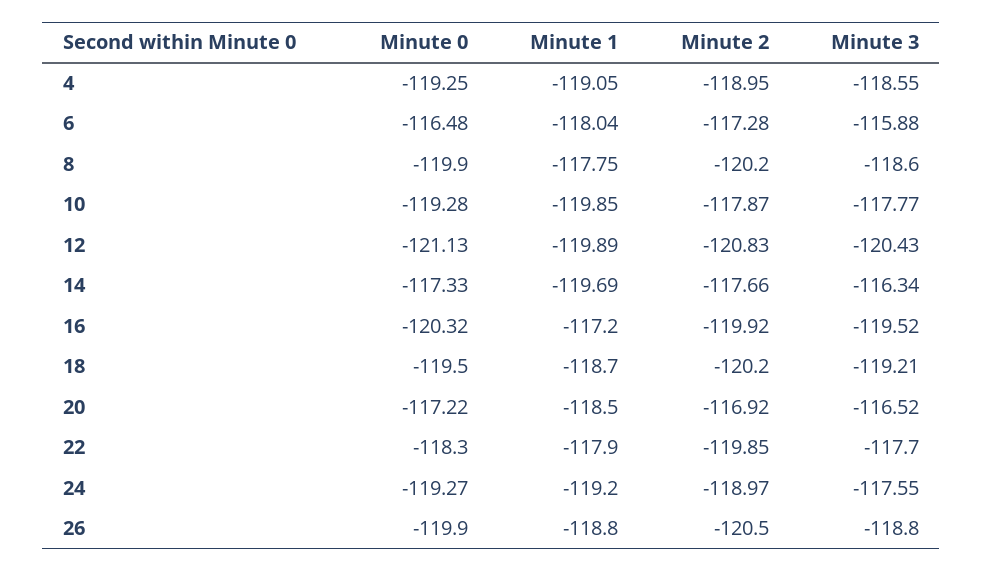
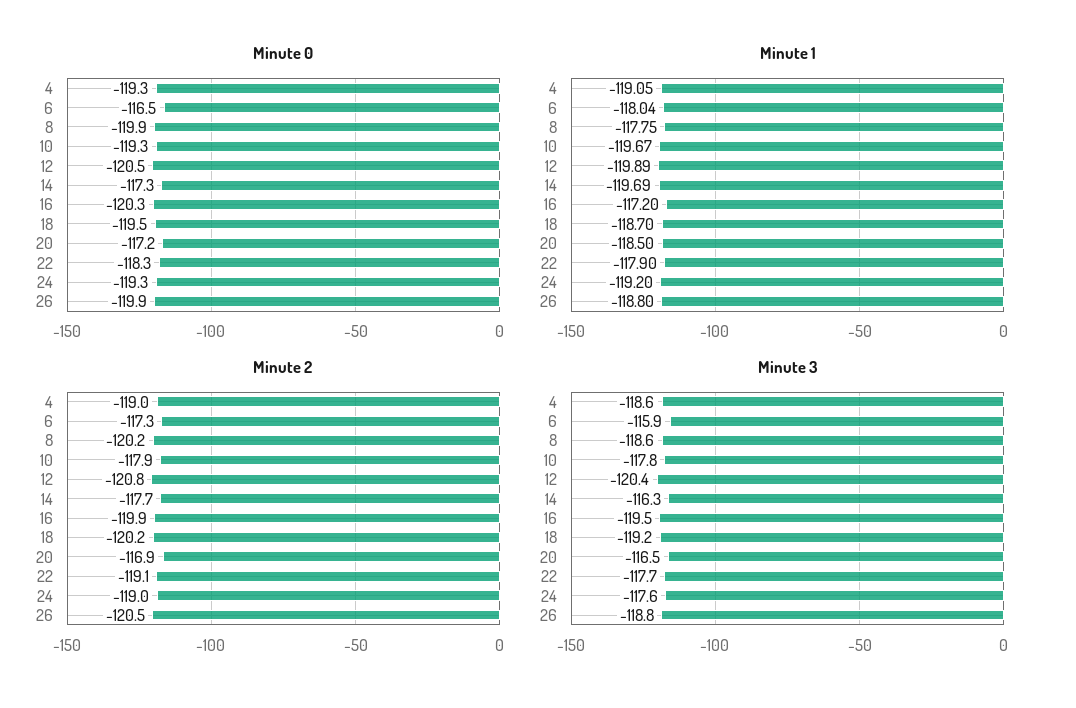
Minute 1, 10: -119.85 -> -119.67
Minute 0, 12: -121.13 -> -120.5
Minute 2, 22: -119.85 -> -119.1

